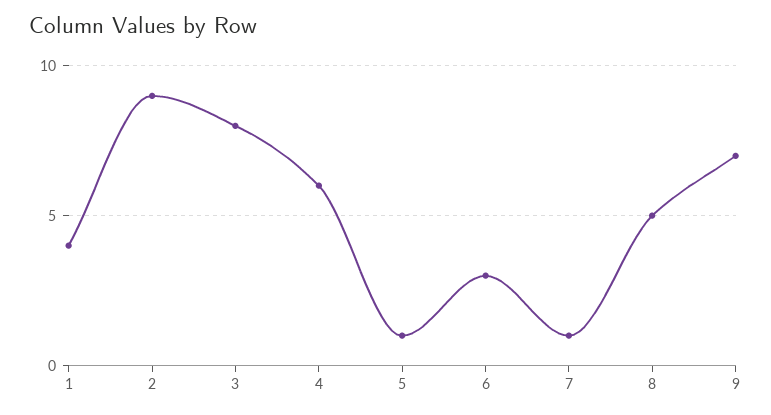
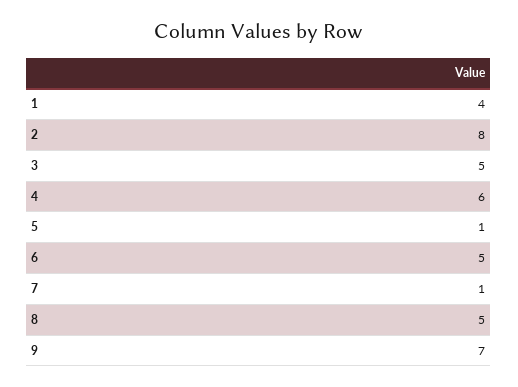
2: 9 -> 8
3: 8 -> 5
6: 3 -> 5

